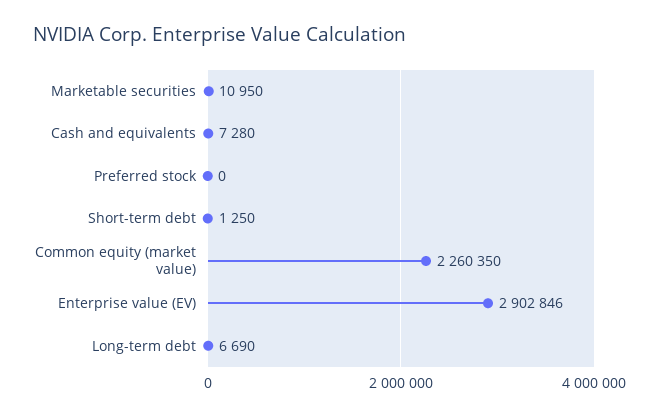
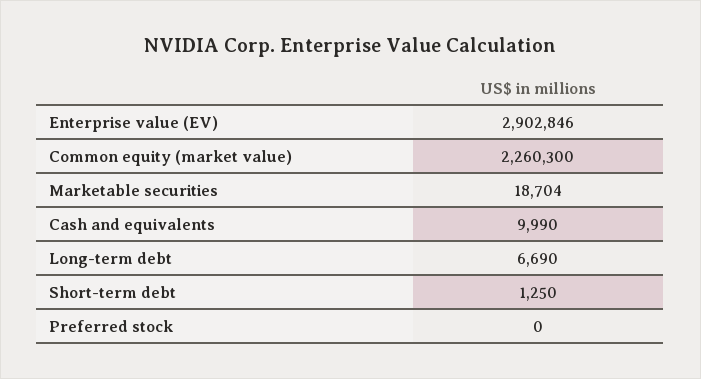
Marketable securities: 10950 -> 18704
Cash and equivalents: 7280 -> 9990
Common equity (market value): 2260350 -> 2260300

